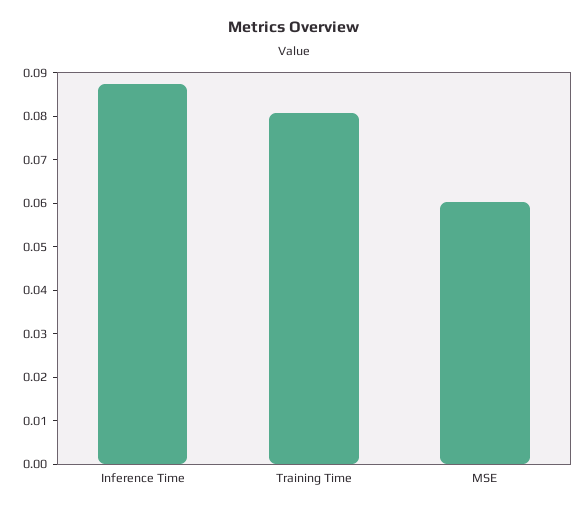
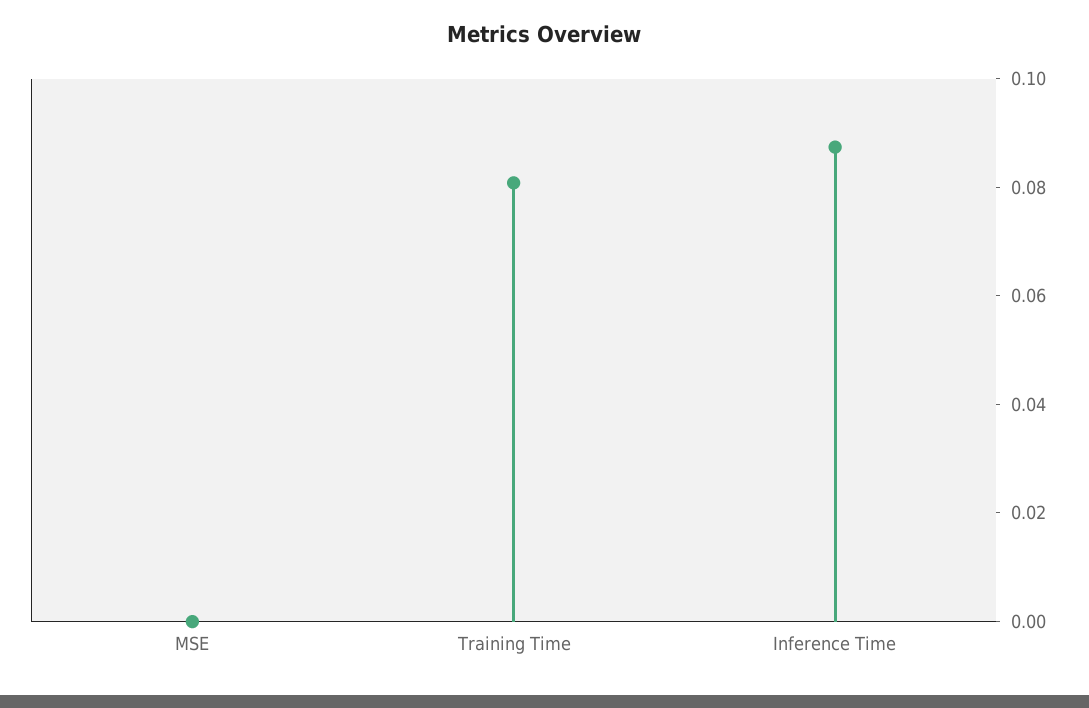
MSE: 0.06 -> 0

